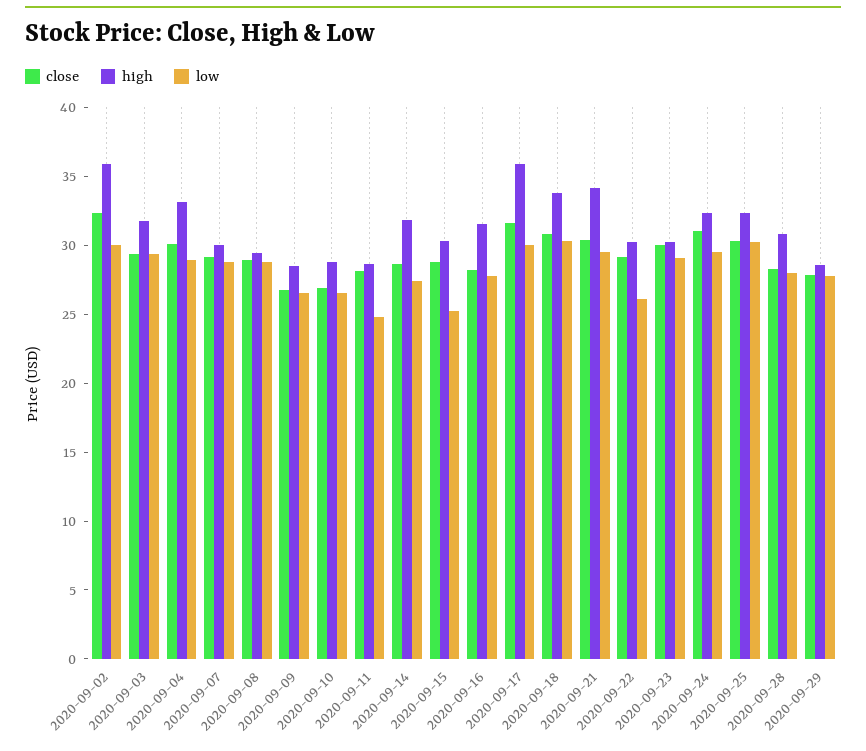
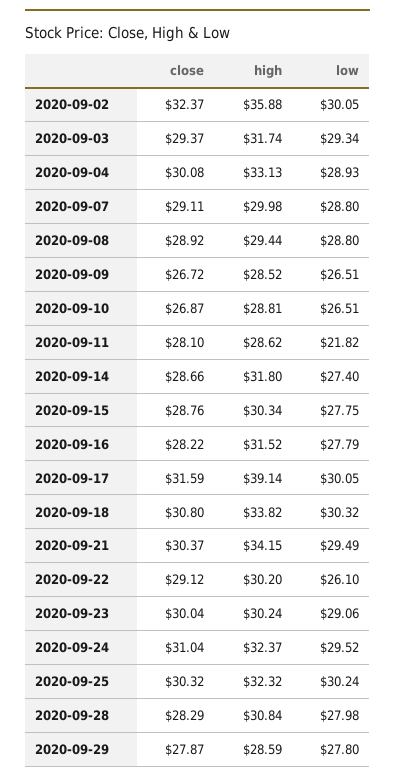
low, 2020-09-11: 25 -> 21.82
low, 2020-09-15: 25 -> 27.75
high, 2020-09-17: 36 -> 39.14

